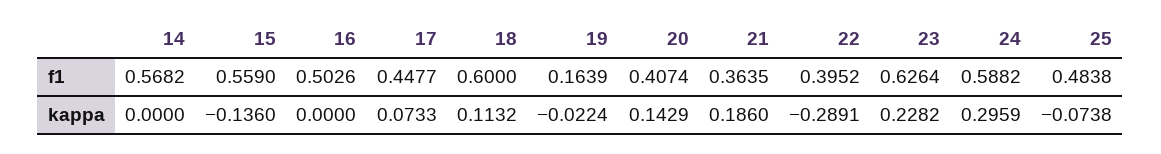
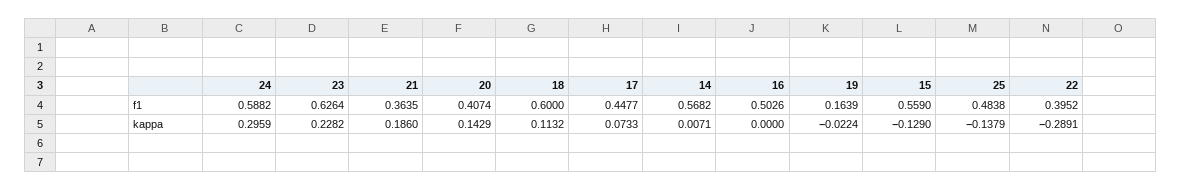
14, kappa: 0 -> 0.0071
15, kappa: -0.136 -> -0.129
25, kappa: -0.0738 -> -0.1379

